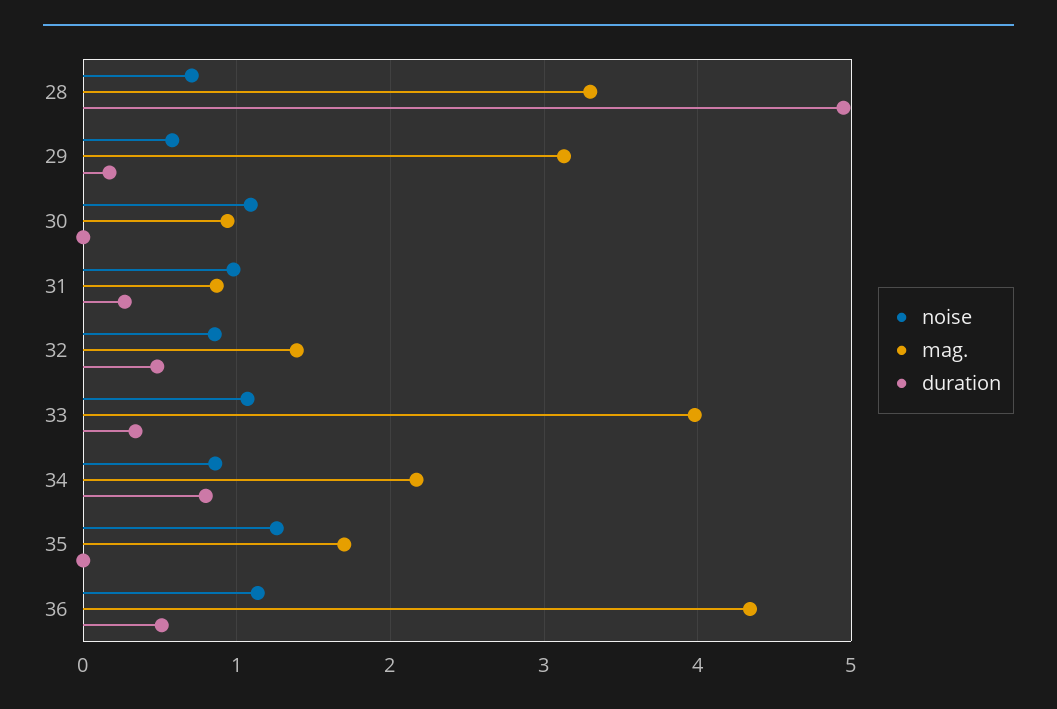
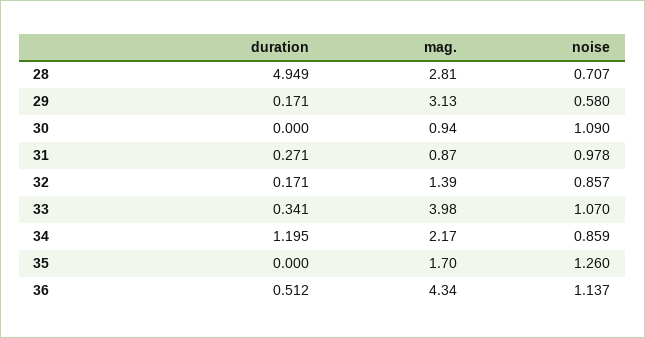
mag., 28: 3.3 -> 2.81
duration, 32: 0.5 -> 0.171
duration, 34: 0.8 -> 1.195

